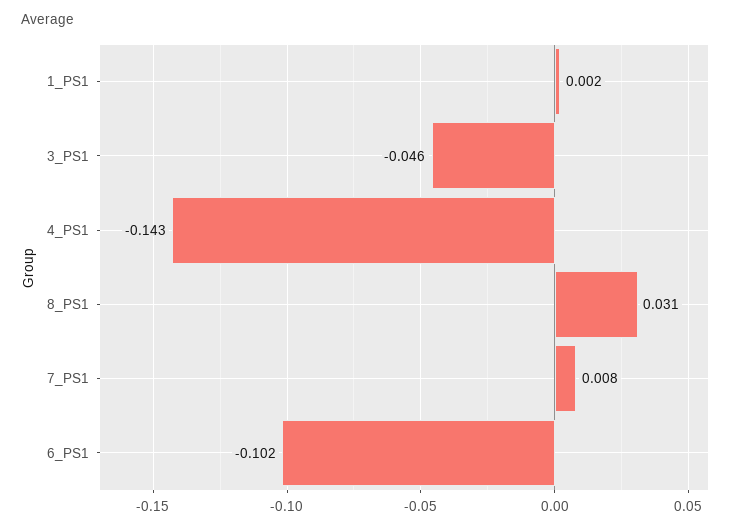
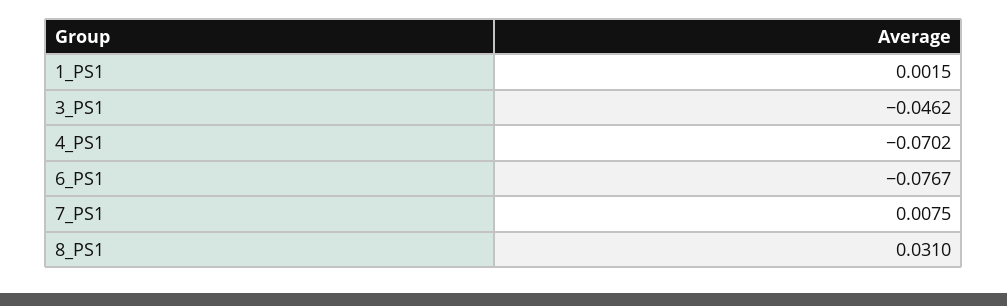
4_PS1: -0.143 -> -0.0702
6_PS1: -0.102 -> -0.0767

